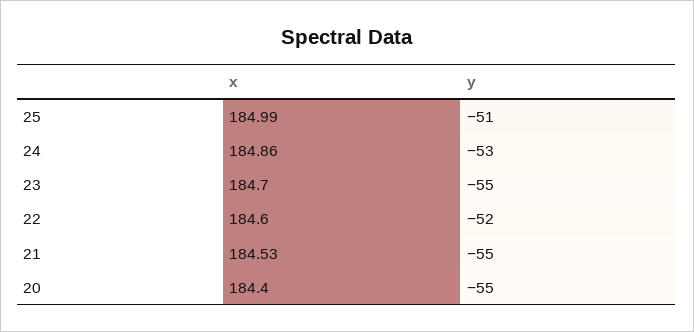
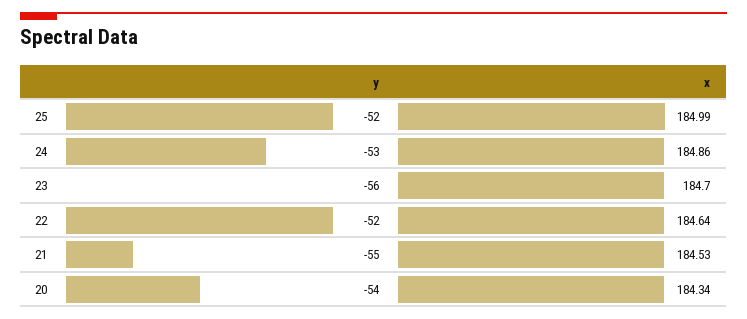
y, 25: -51 -> -52
y, 23: -55 -> -56
x, 22: 184.6 -> 184.64
x, 20: 184.4 -> 184.34
y, 20: -55 -> -54

